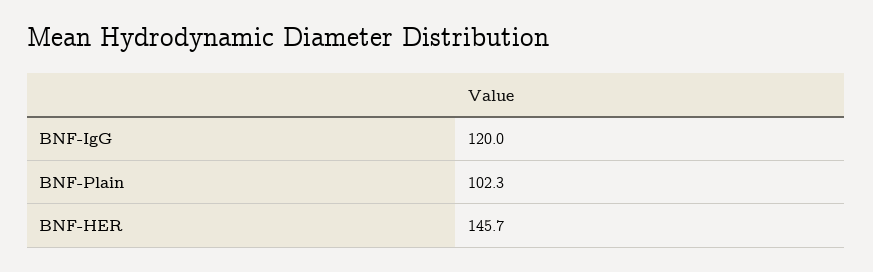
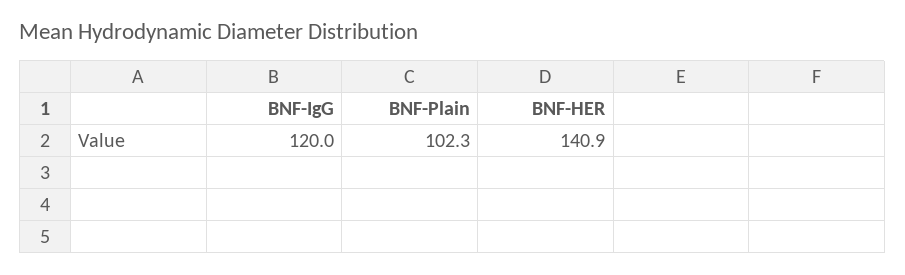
BNF-HER: 145.7 -> 140.9

